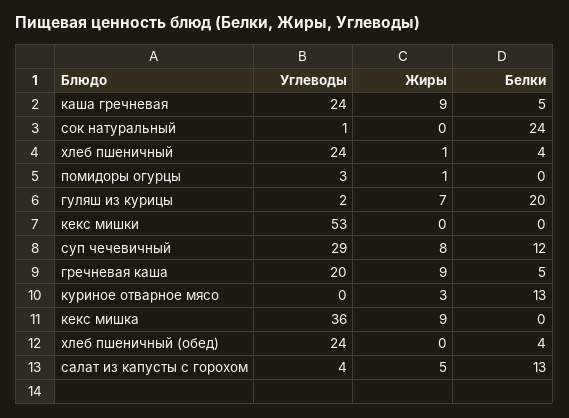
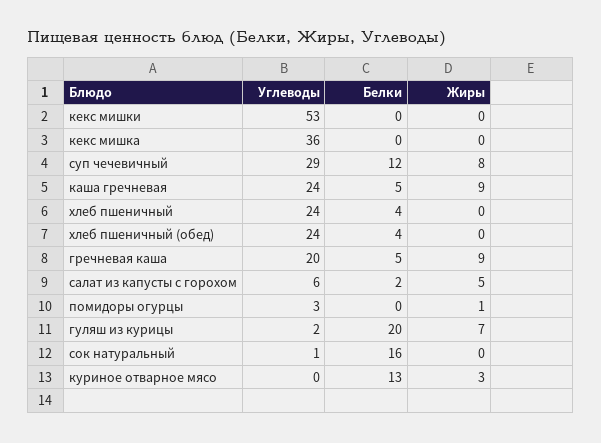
Белки, сок натуральный: 24 -> 16
Жиры, хлеб пшеничный: 1 -> 0
Жиры, кекс мишка: 9 -> 0
Углеводы, салат из капусты с горохом: 4 -> 6
Белки, салат из капусты с горохом: 13 -> 2

